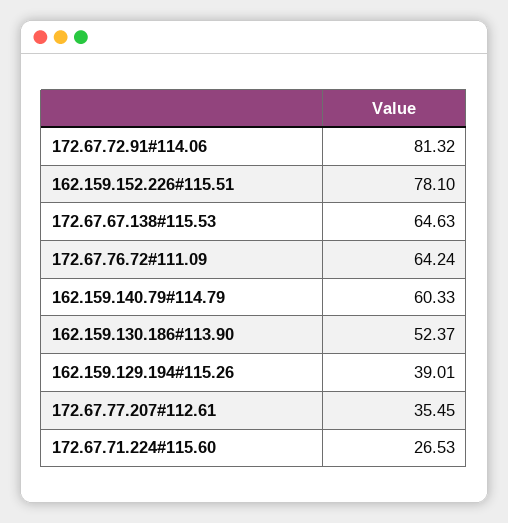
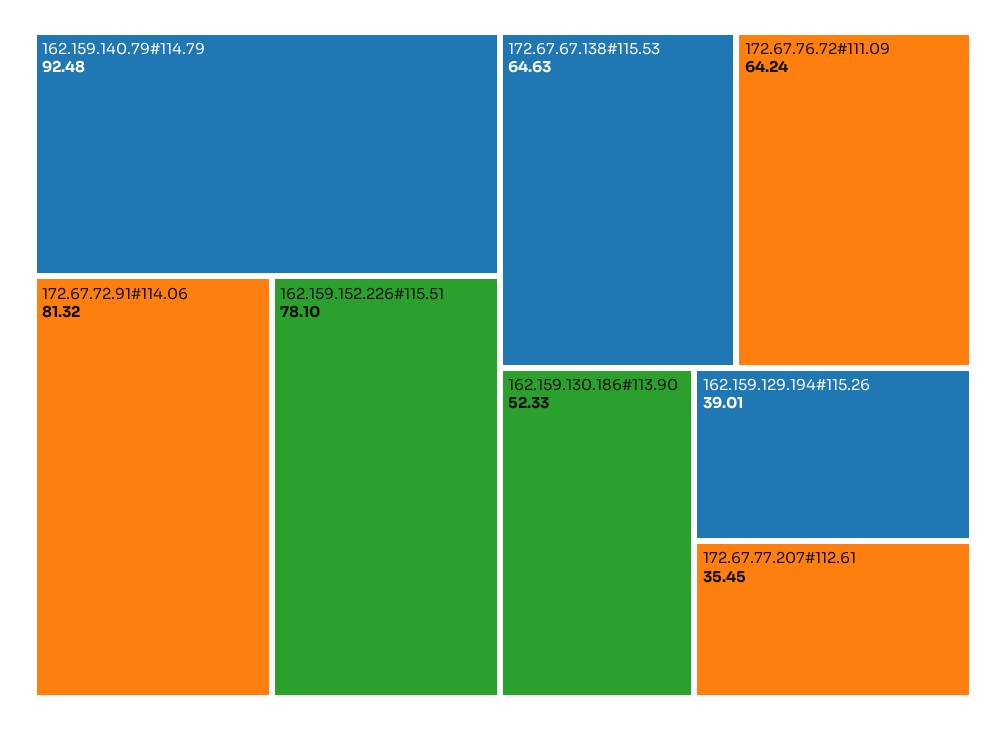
162.159.140.79#114.79: 60.33 -> 92.48
162.159.130.186#113.90: 52.37 -> 52.33
172.67.71.224#115.60: 26.53 -> none

